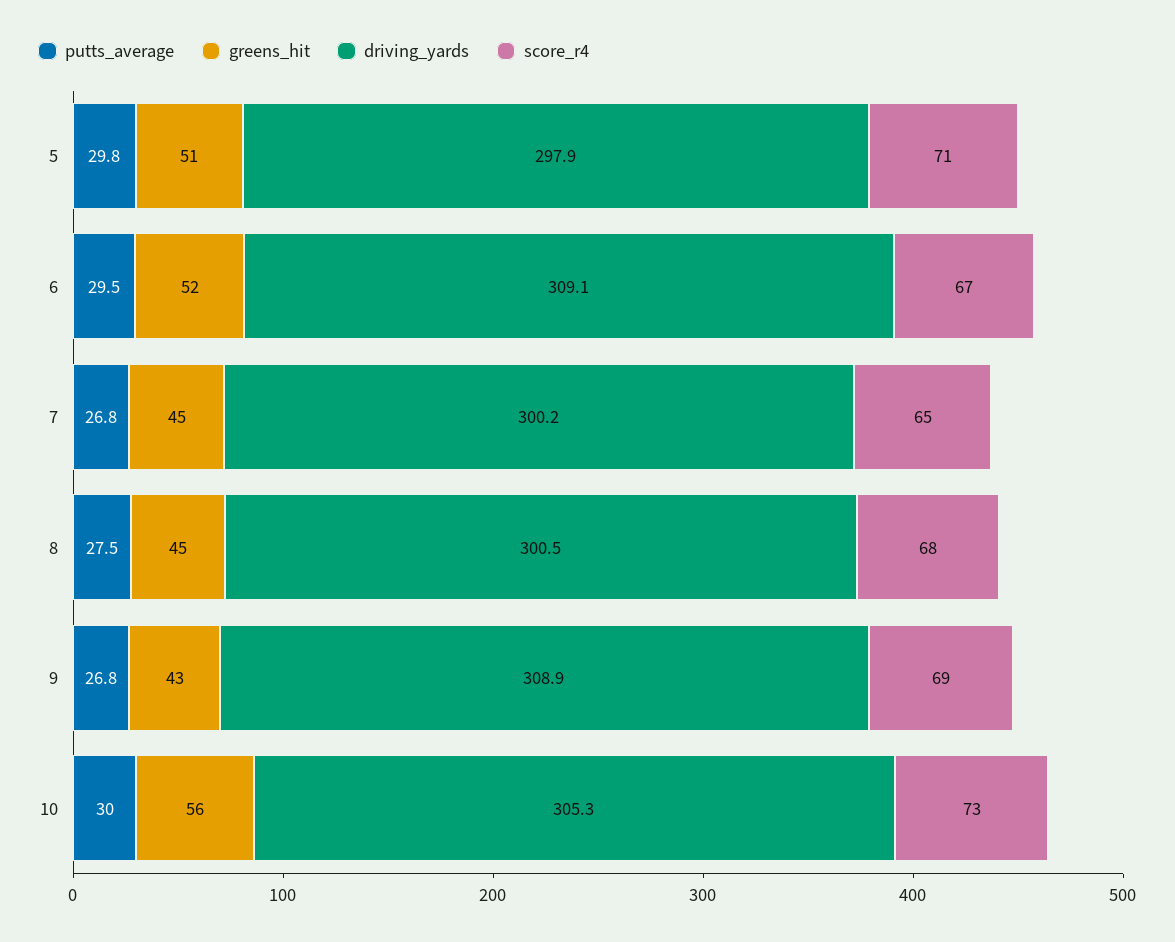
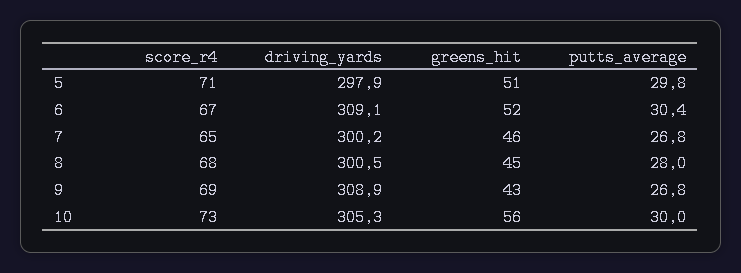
putts_average, 6: 29.5 -> 30.4
greens_hit, 7: 45 -> 46
putts_average, 8: 27.5 -> 28

